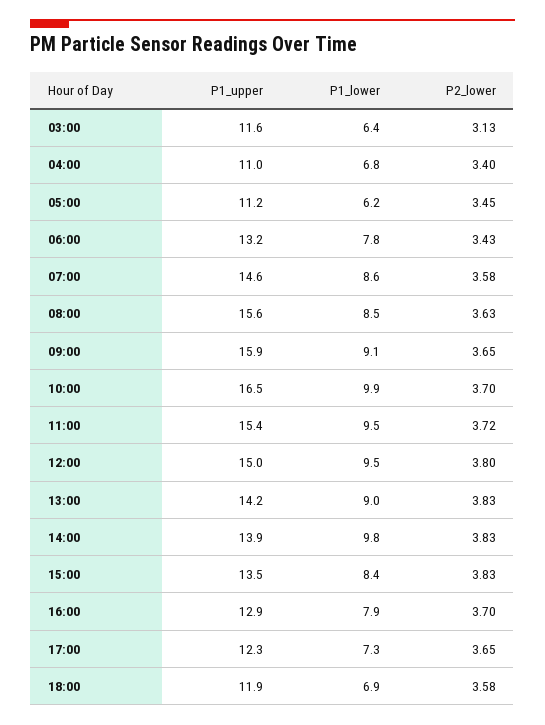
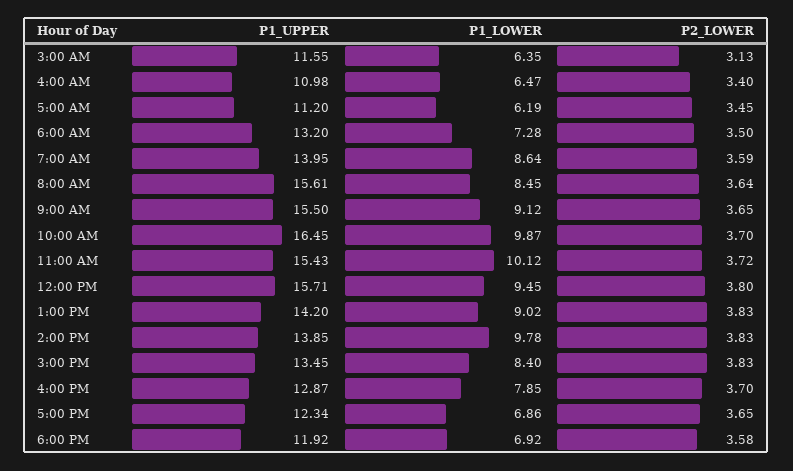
P1_lower, 04:00: 6.8 -> 6.47
P1_lower, 06:00: 7.8 -> 7.28
P2_lower, 06:00: 3.43 -> 3.5
P1_upper, 07:00: 14.6 -> 13.95
P2_lower, 07:00: 3.58 -> 3.59
P2_lower, 08:00: 3.63 -> 3.64
P1_upper, 09:00: 15.9 -> 15.5
P1_lower, 11:00: 9.5 -> 10.12
P1_upper, 12:00: 15 -> 15.71
P1_lower, 17:00: 7.3 -> 6.86

